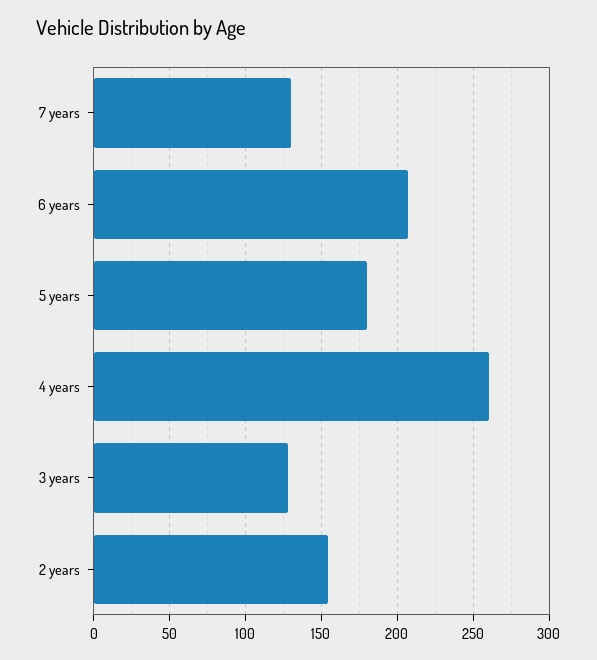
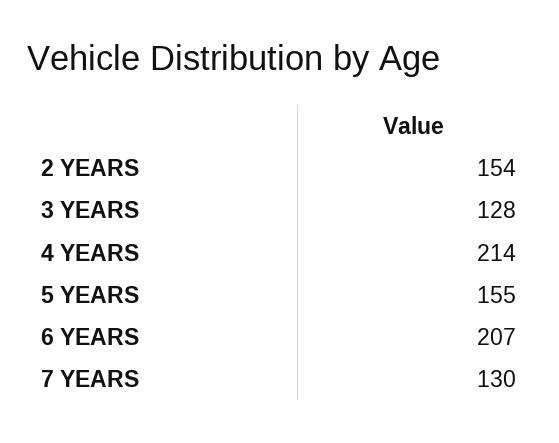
5 years: 180 -> 155
4 years: 260 -> 214

